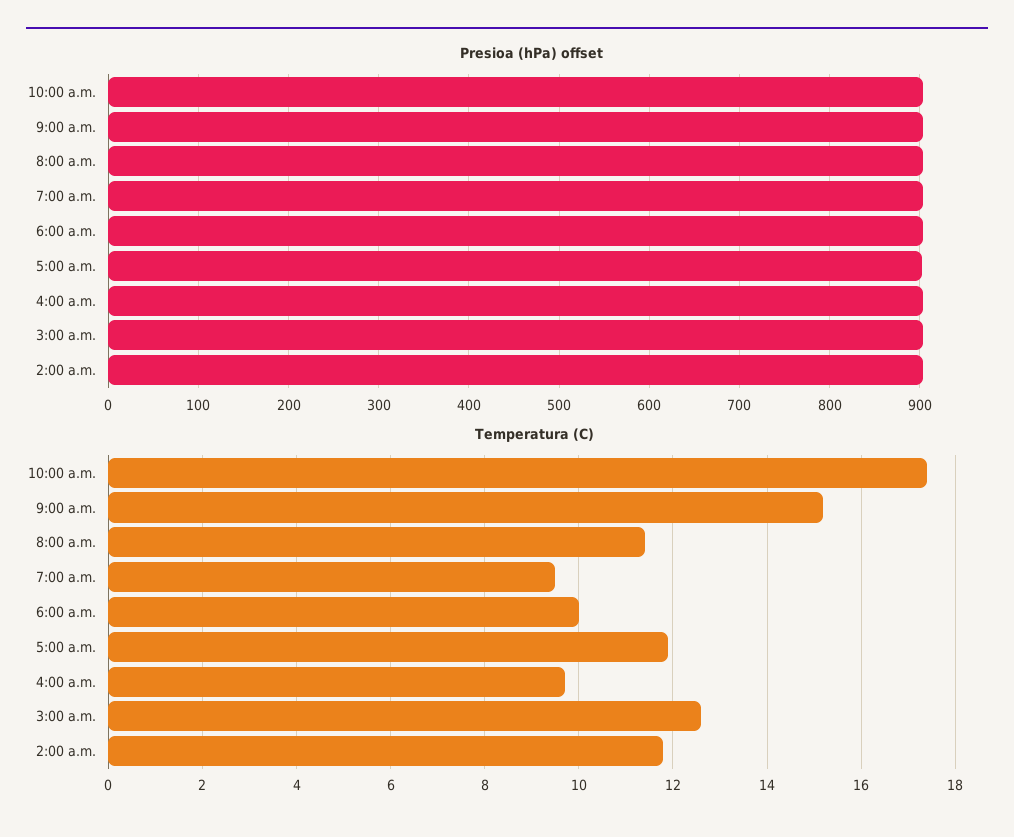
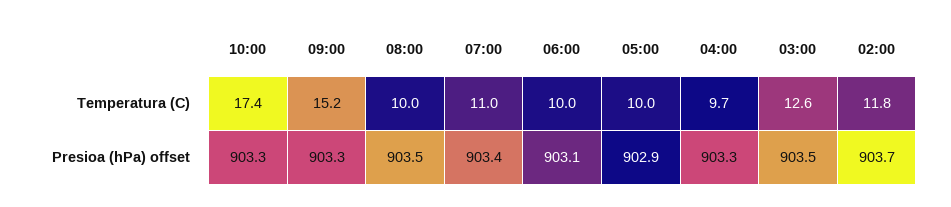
Temperatura (C), 8:00 a.m.: 11.5 -> 10
Temperatura (C), 7:00 a.m.: 9.5 -> 11
Temperatura (C), 5:00 a.m.: 12 -> 10

